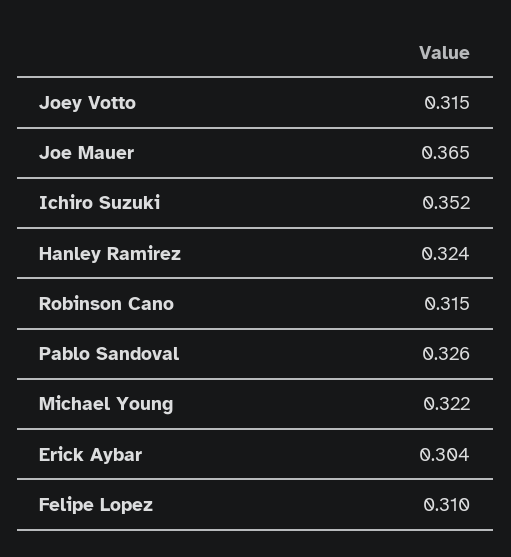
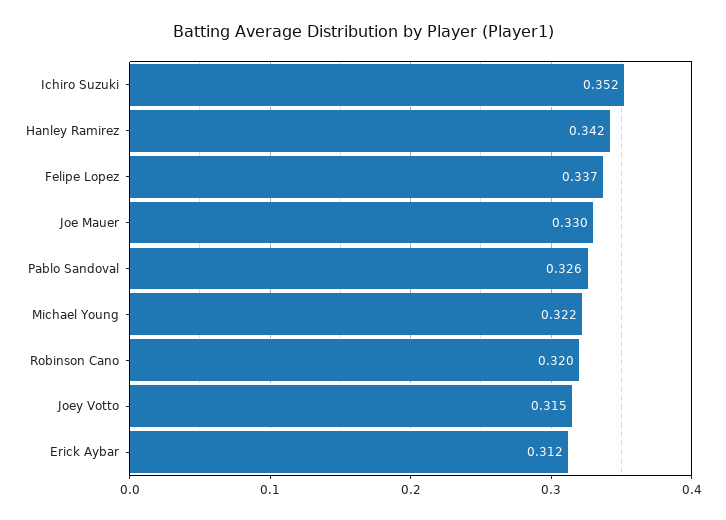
Joe Mauer: 0.365 -> 0.33
Hanley Ramirez: 0.324 -> 0.342
Robinson Cano: 0.315 -> 0.32
Erick Aybar: 0.304 -> 0.312
Felipe Lopez: 0.31 -> 0.337

